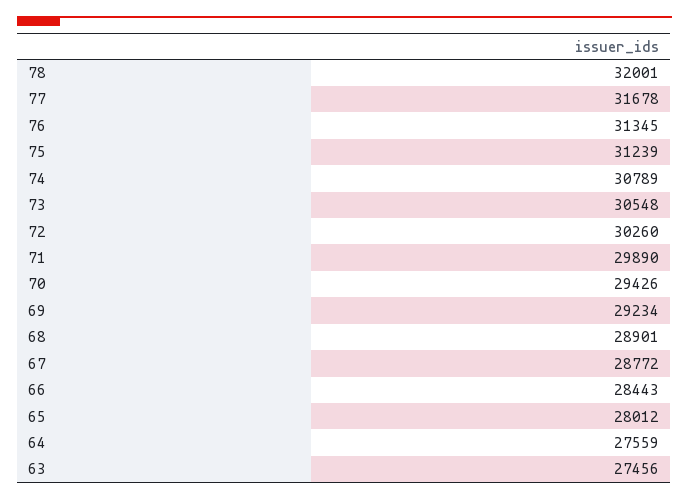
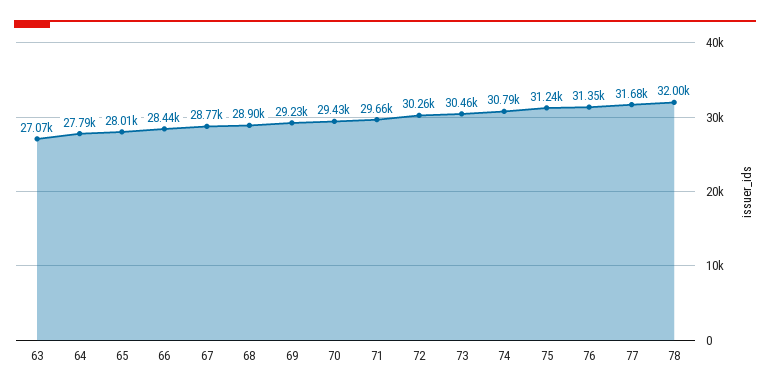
73: 30548 -> 30460
71: 29890 -> 29660
64: 27559 -> 27790
63: 27456 -> 27070

